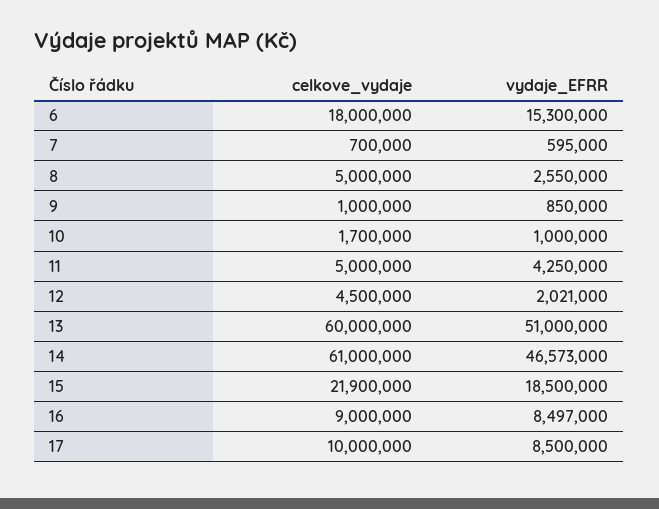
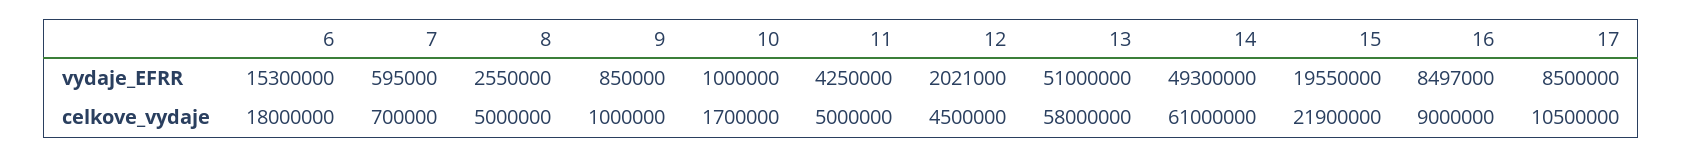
celkove_vydaje, 13: 60000000 -> 58000000
vydaje_EFRR, 14: 46573000 -> 49300000
vydaje_EFRR, 15: 18500000 -> 19550000
celkove_vydaje, 17: 10000000 -> 10500000

